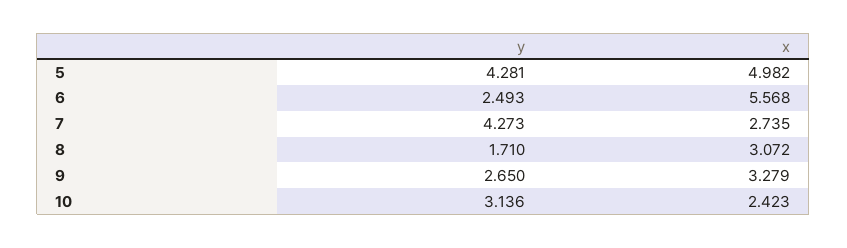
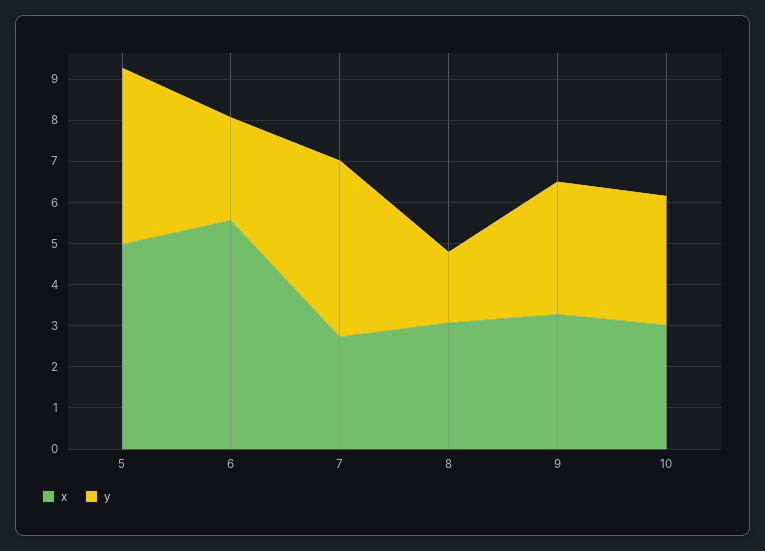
y, 9: 2.65 -> 3.2
x, 10: 2.423 -> 3

